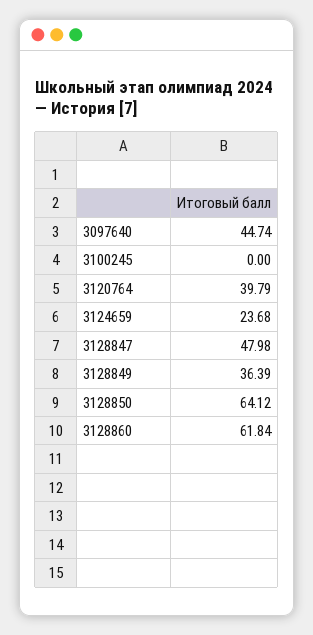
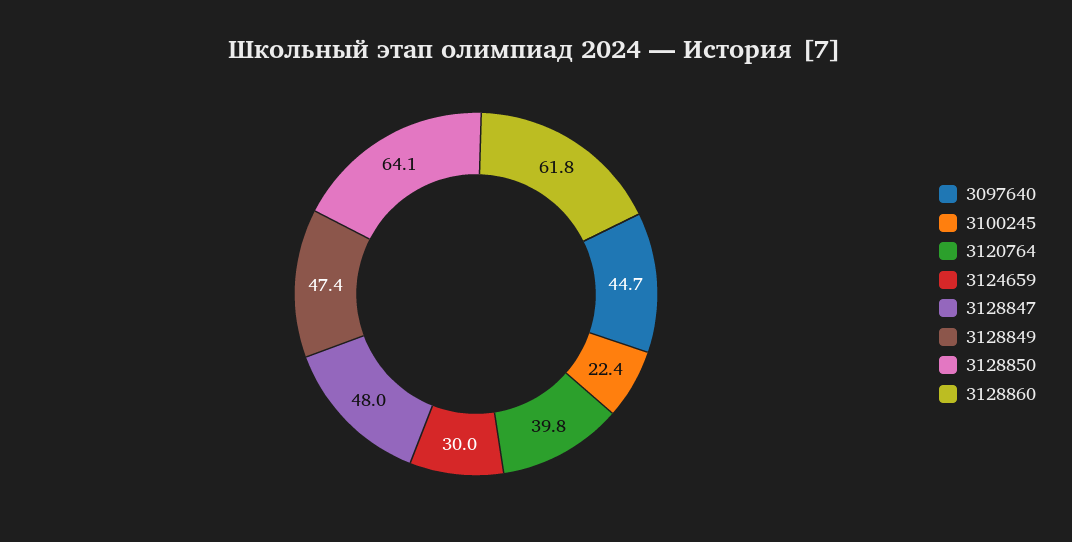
3100245: 0 -> 22.4
3124659: 23.68 -> 30
3128849: 36.39 -> 47.4

